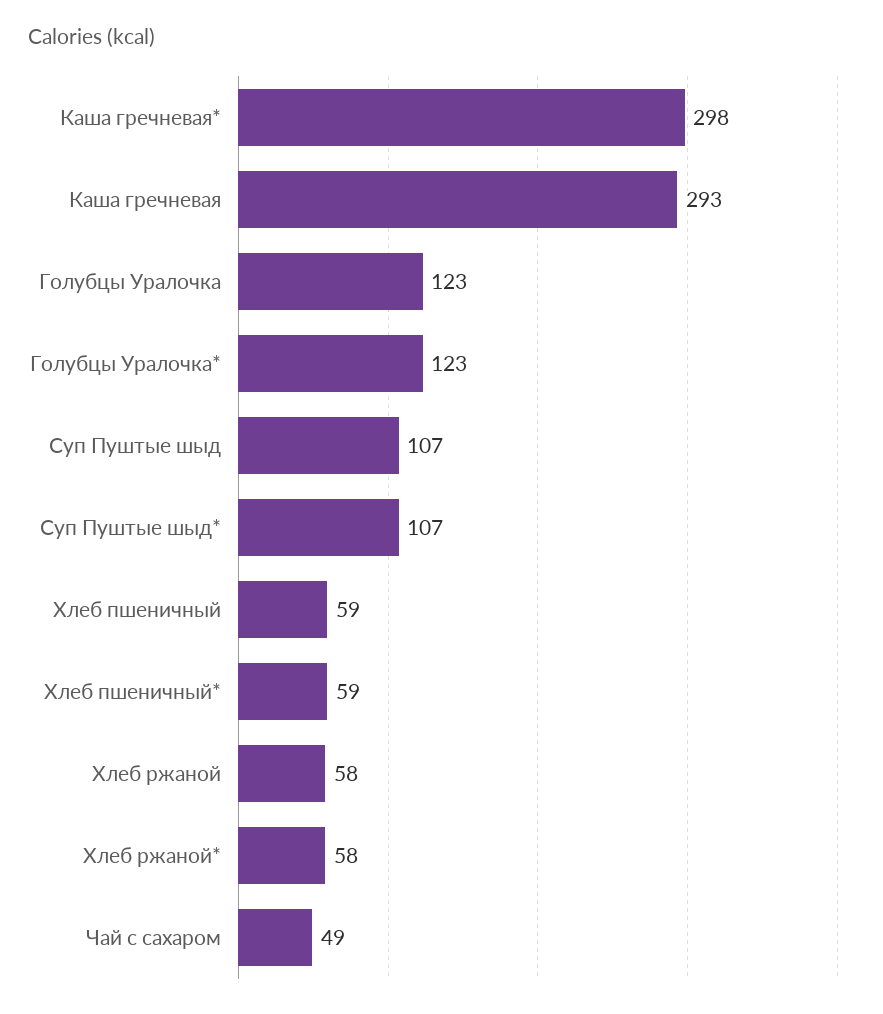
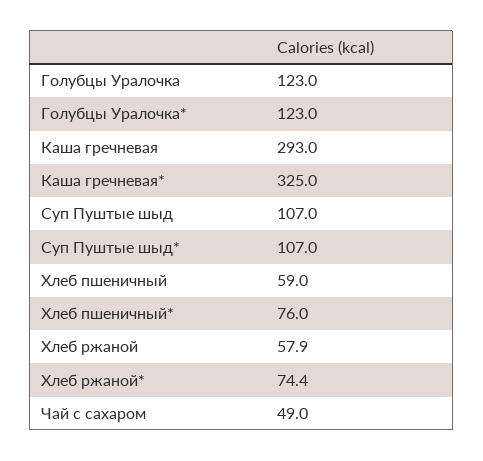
Каша гречневая*: 298 -> 325
Хлеб пшеничный*: 59 -> 76
Хлеб ржаной*: 58 -> 74.4

